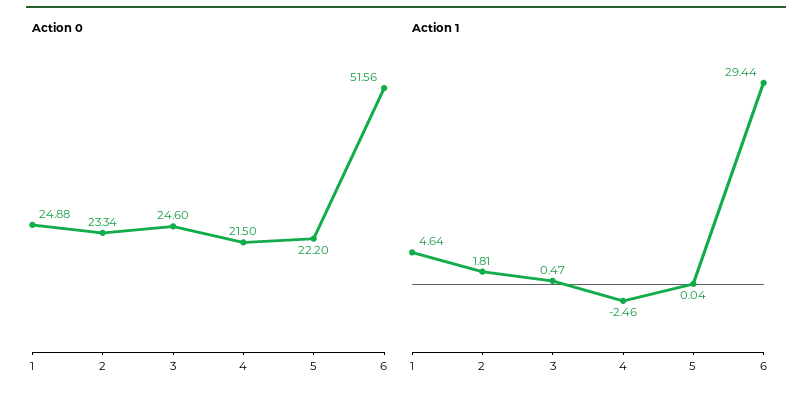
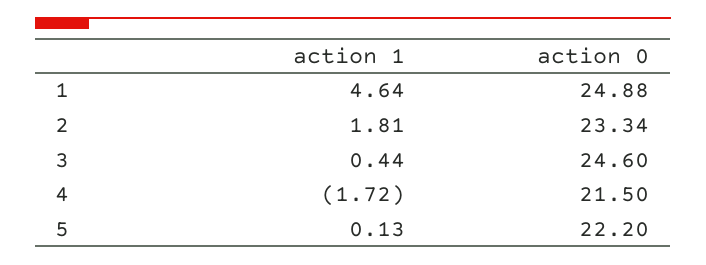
Action 0, 6: 51.56 -> none
Action 1, 3: 0.47 -> 0.44
Action 1, 4: -2.46 -> -1.72
Action 1, 5: 0.04 -> 0.13
Action 1, 6: 29.44 -> none

